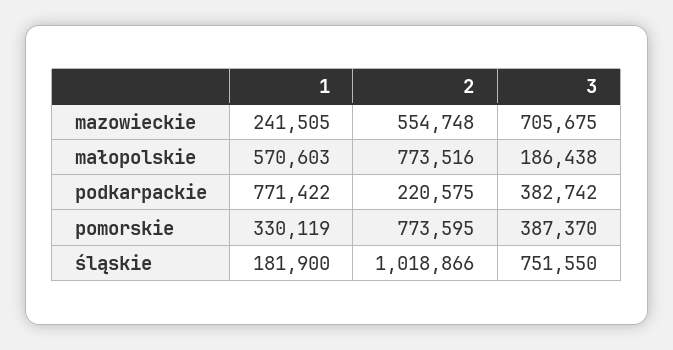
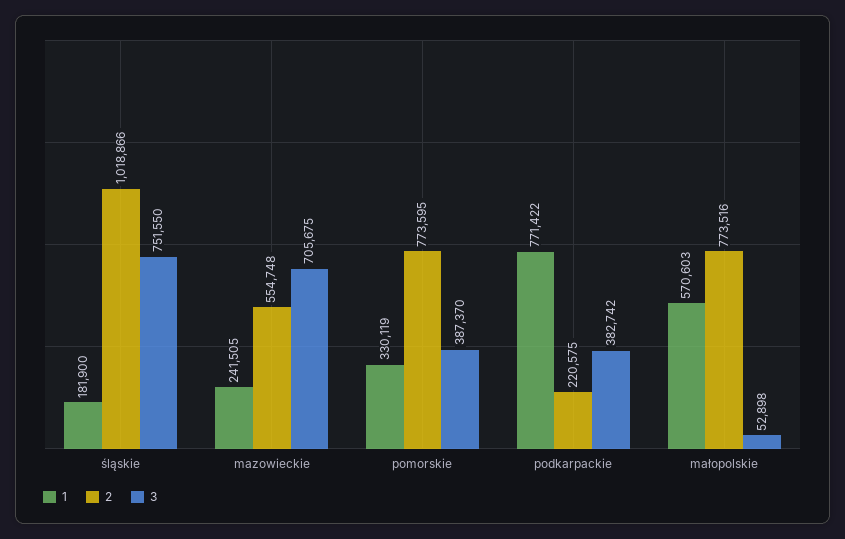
3, małopolskie: 186438 -> 52898

